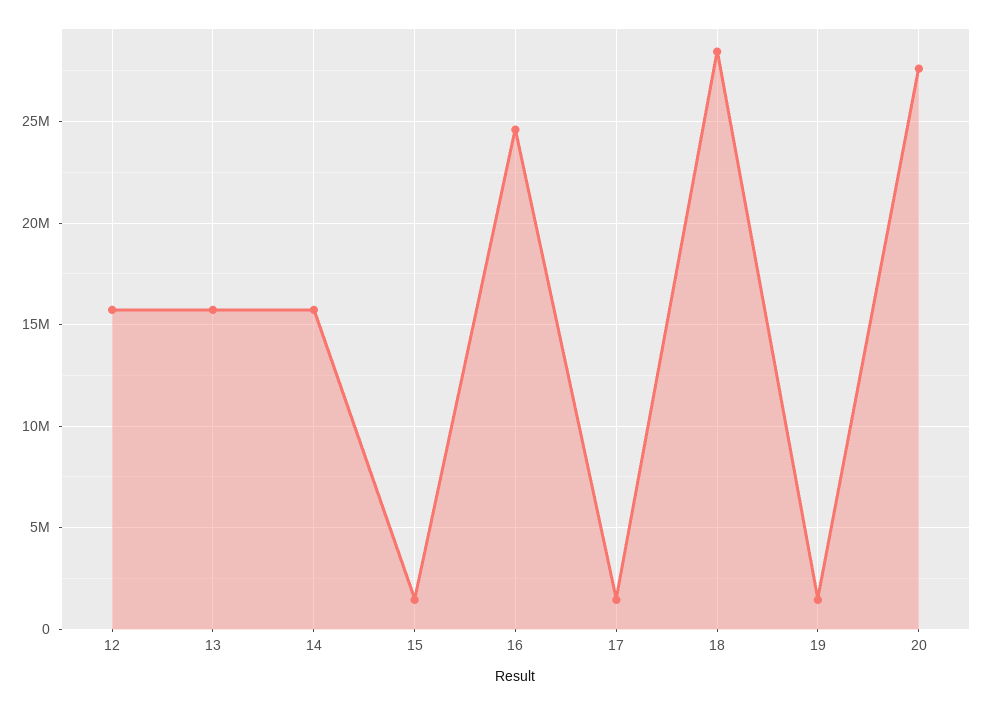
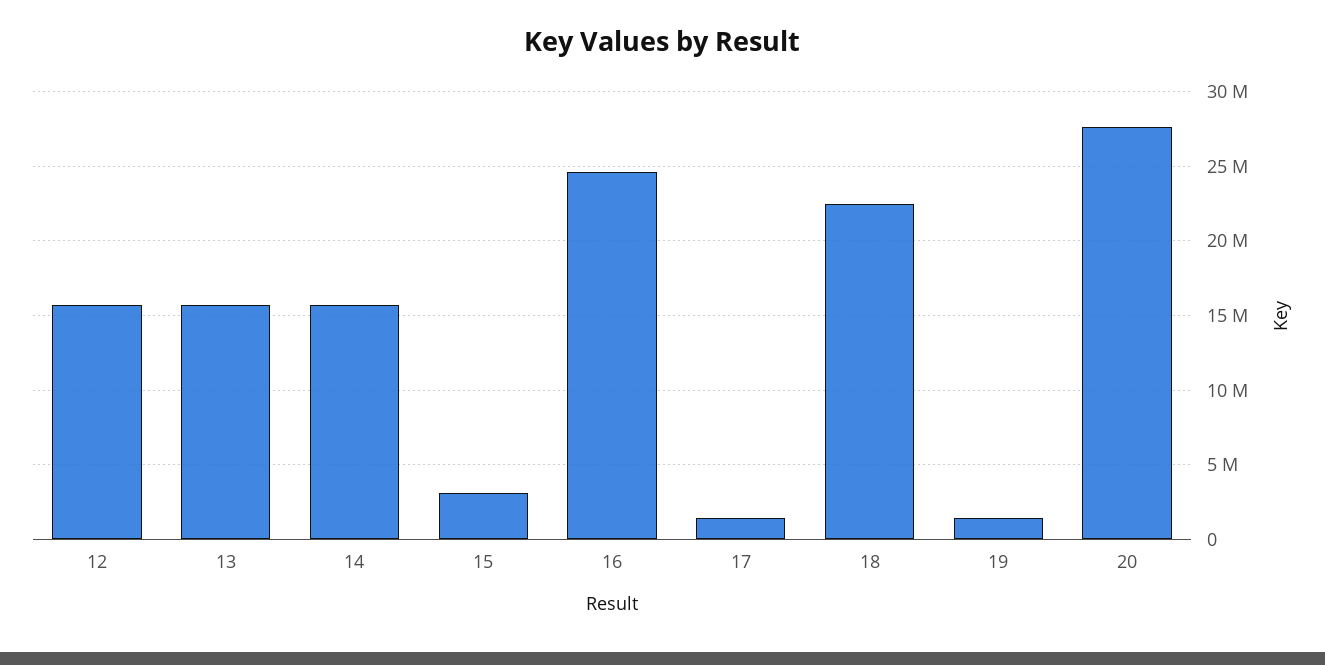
15: 1500000 -> 3000000
18: 28500000 -> 22500000

